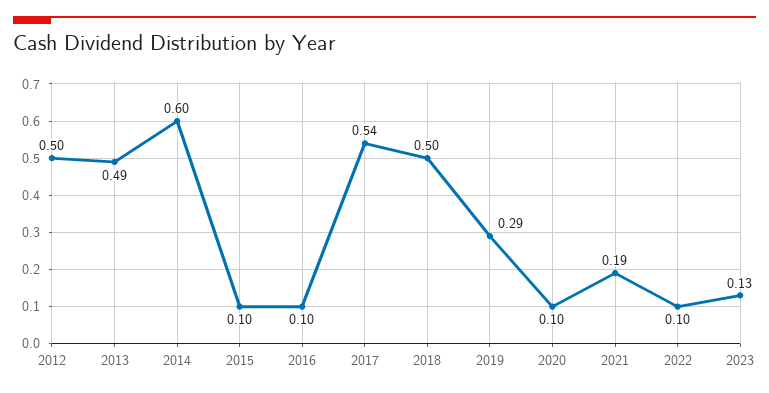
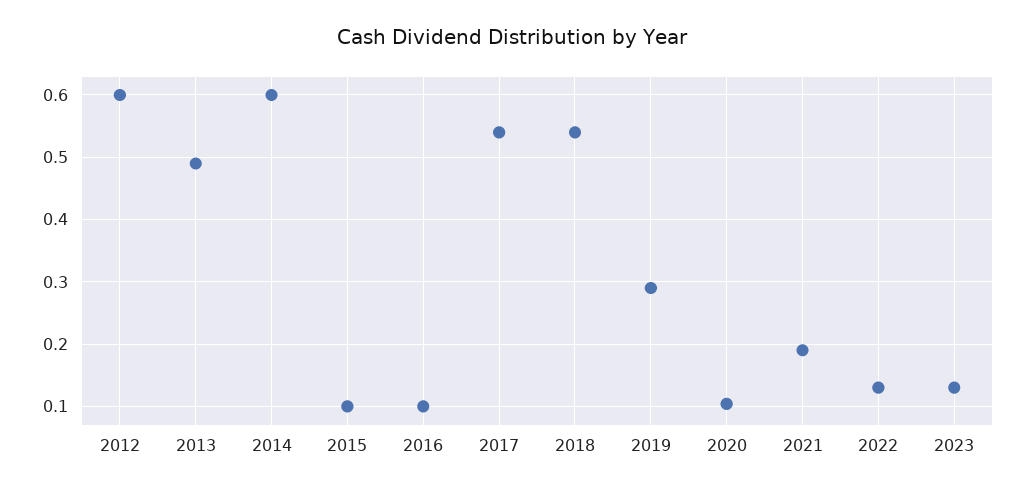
2012: 0.5 -> 0.6
2018: 0.5 -> 0.54
2022: 0.1 -> 0.13

